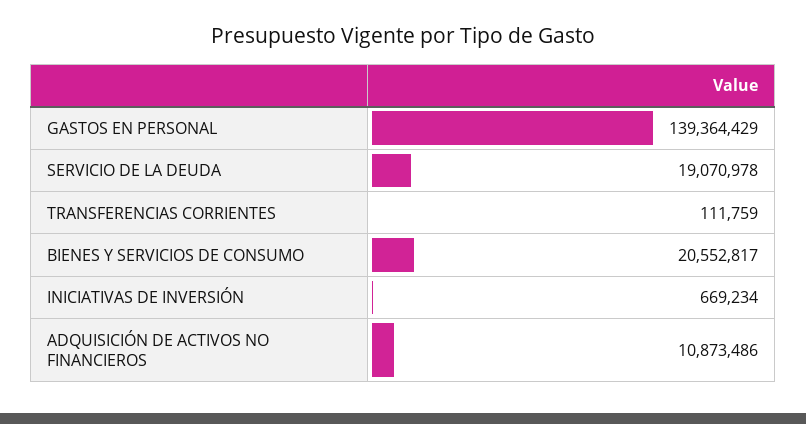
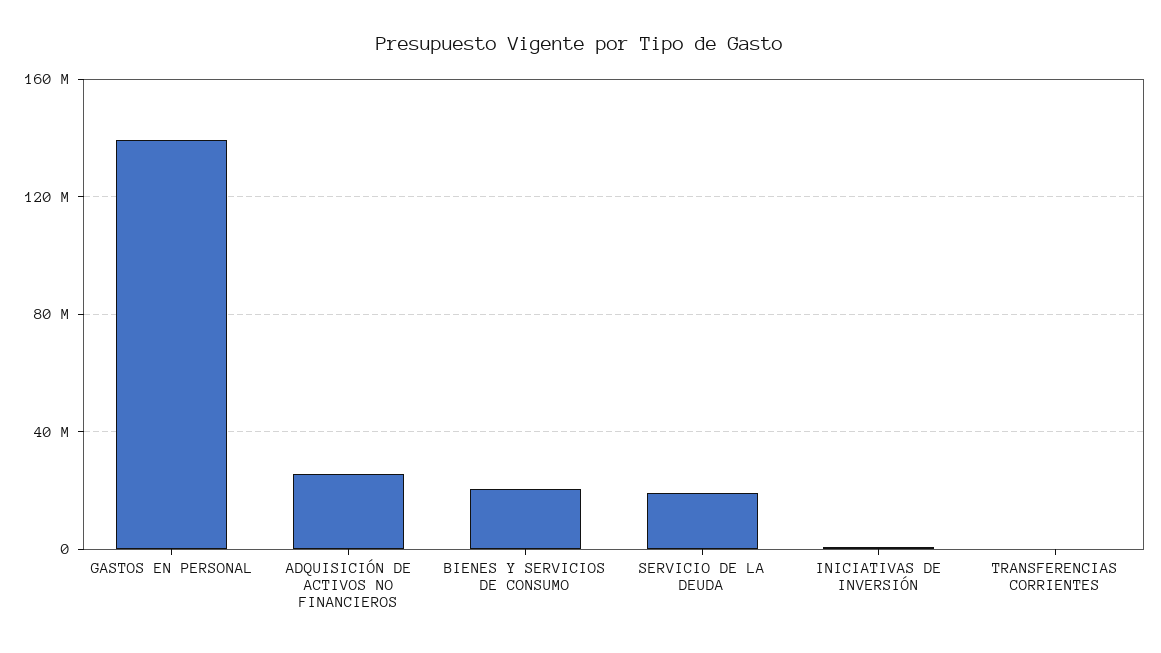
ADQUISICIÓN DE ACTIVOS NO FINANCIEROS: 10873486 -> 25000000

